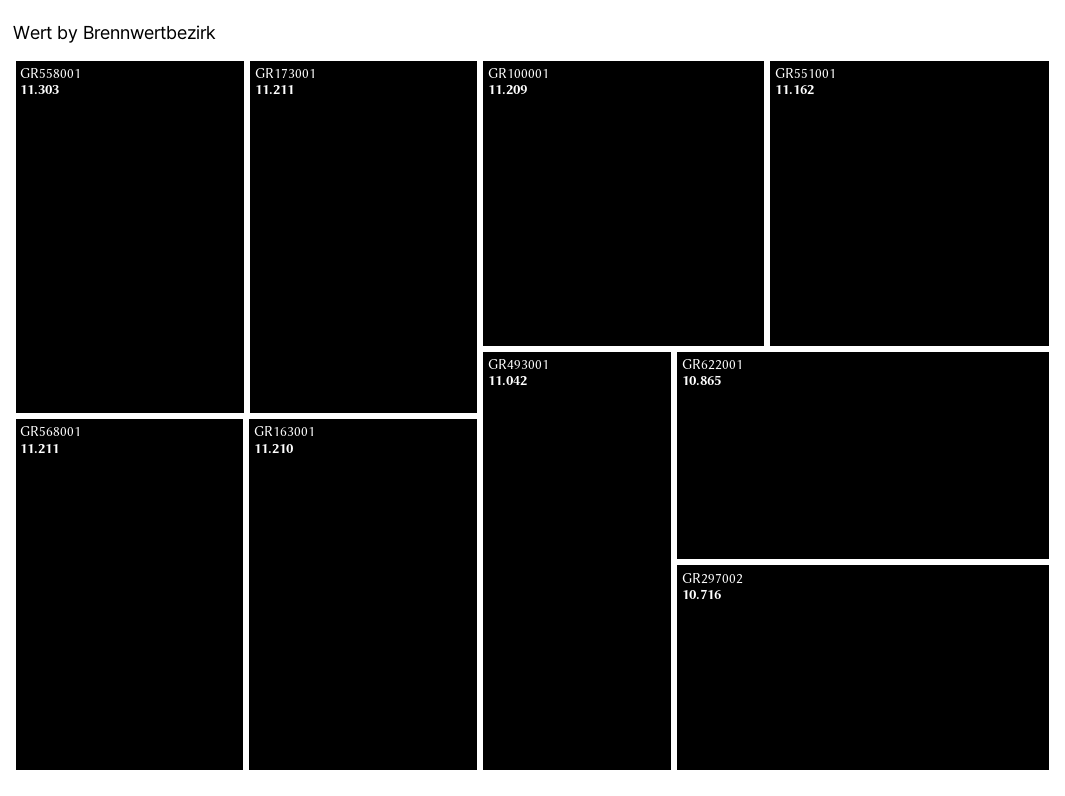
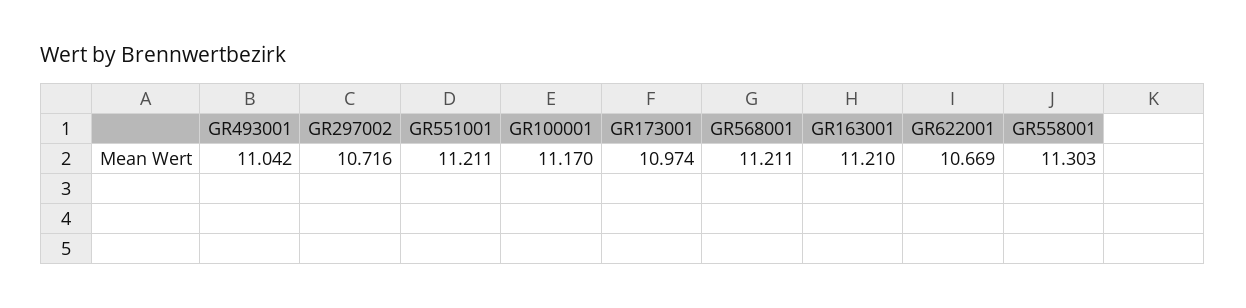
GR173001: 11.211 -> 10.974
GR100001: 11.209 -> 11.17
GR551001: 11.162 -> 11.211
GR622001: 10.865 -> 10.669

